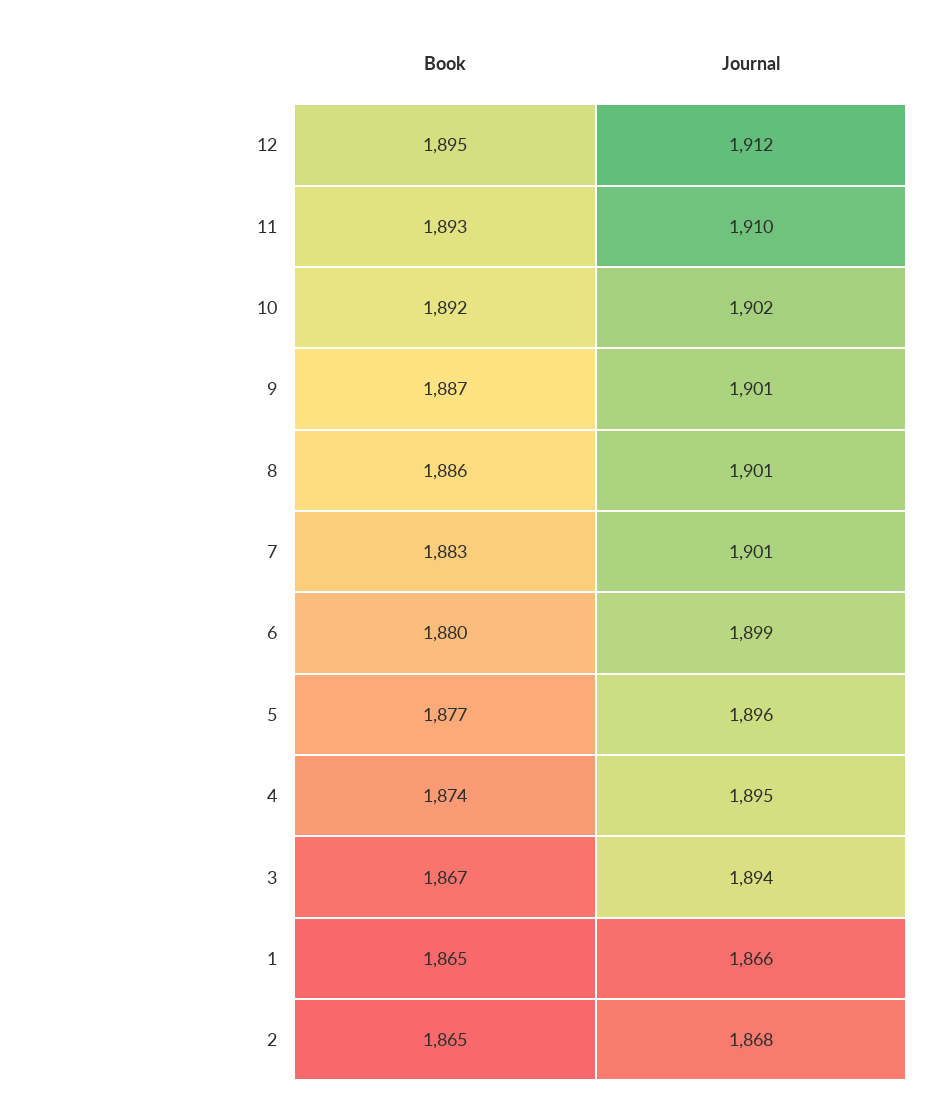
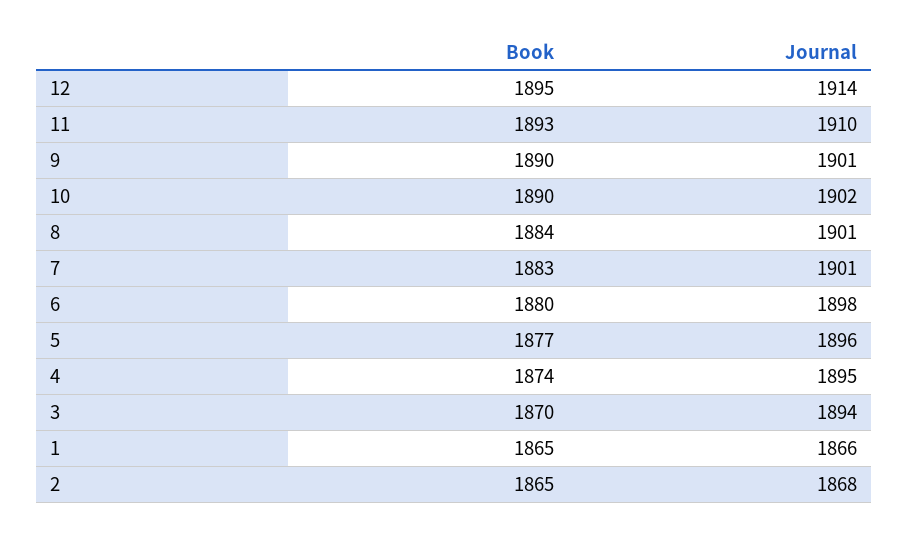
Journal, 12: 1912 -> 1914
Book, 10: 1892 -> 1890
Book, 9: 1887 -> 1890
Book, 8: 1886 -> 1884
Journal, 6: 1899 -> 1898
Book, 3: 1867 -> 1870

